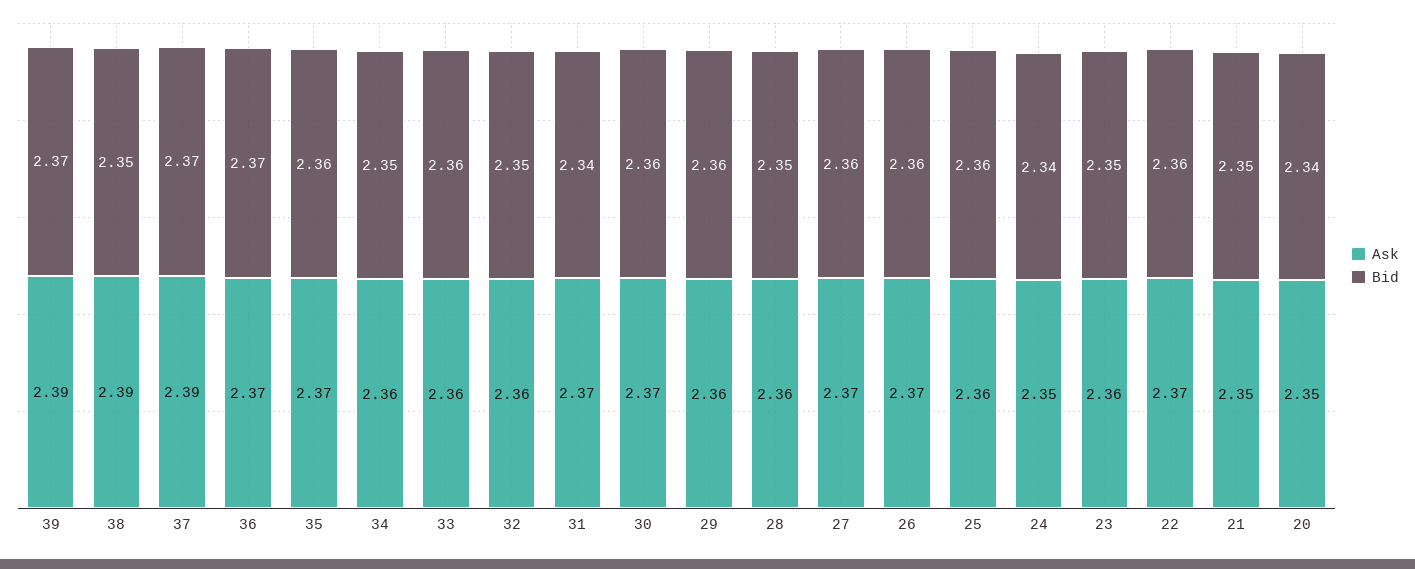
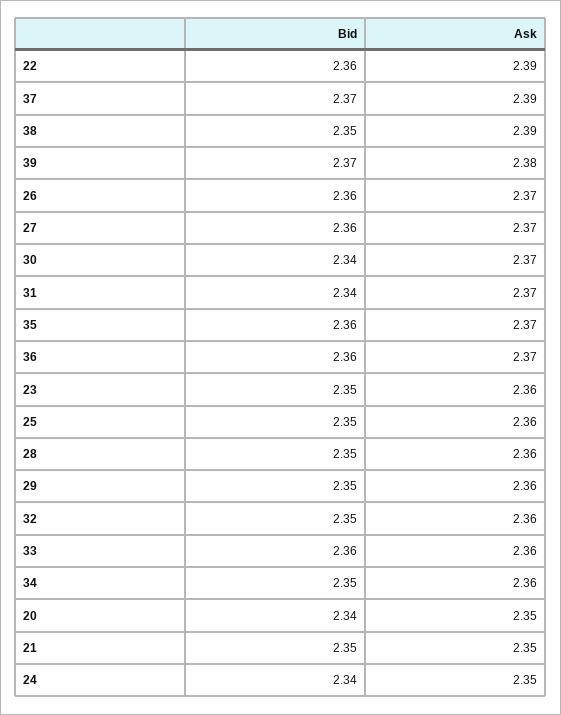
Ask, 39: 2.39 -> 2.38
Bid, 36: 2.37 -> 2.36
Bid, 30: 2.36 -> 2.34
Bid, 29: 2.36 -> 2.35
Bid, 25: 2.36 -> 2.35
Ask, 22: 2.37 -> 2.39

